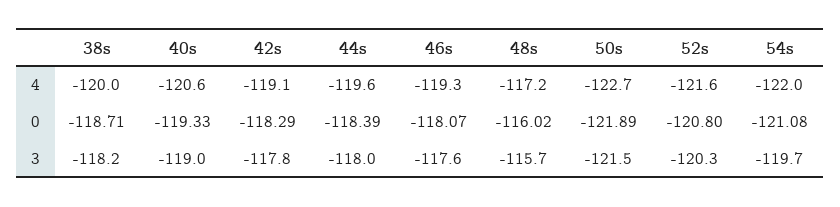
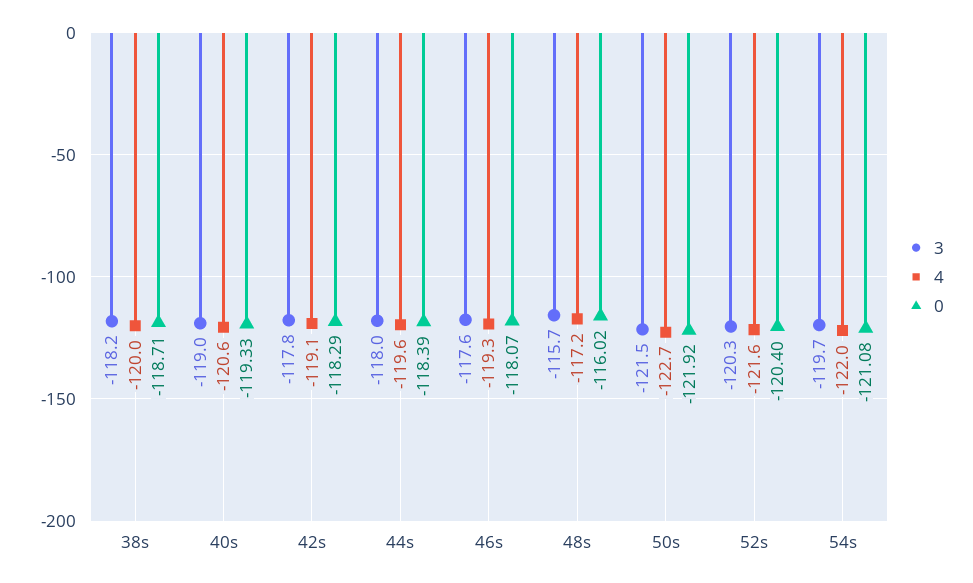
0, 50s: -121.89 -> -121.92
0, 52s: -120.8 -> -120.4

